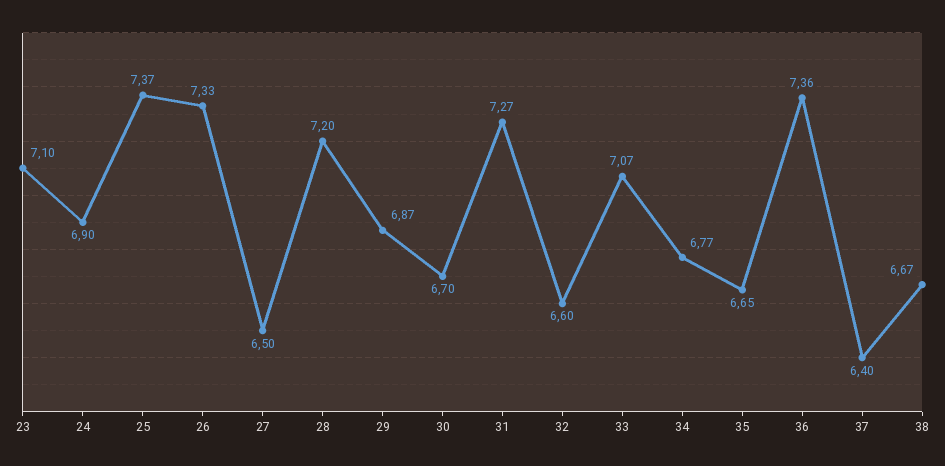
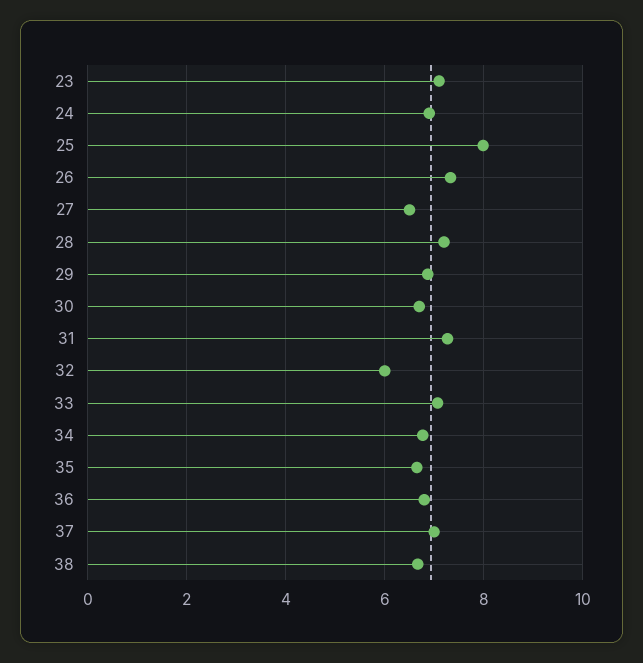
25: 7.37 -> 8
32: 6.6 -> 6
36: 7.36 -> 6.8
37: 6.4 -> 7

